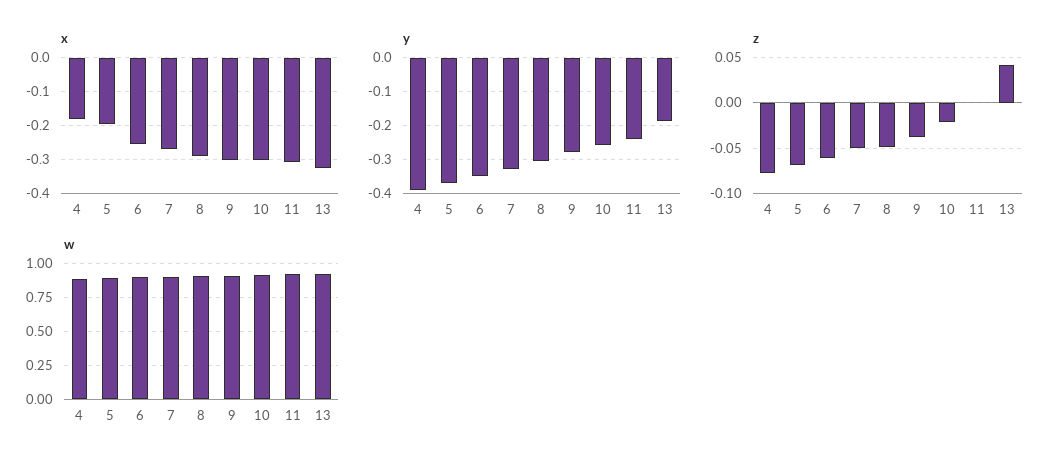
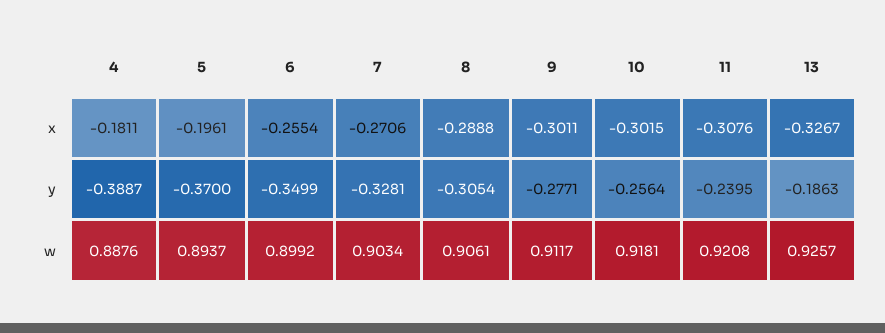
z, 4: -0.08 -> none
z, 5: -0.07 -> none
z, 6: -0.06 -> none
z, 7: -0.05 -> none
z, 8: -0.05 -> none
z, 9: -0.04 -> none
z, 10: -0.02 -> none
z, 11: 0 -> none
z, 13: 0.04 -> none

